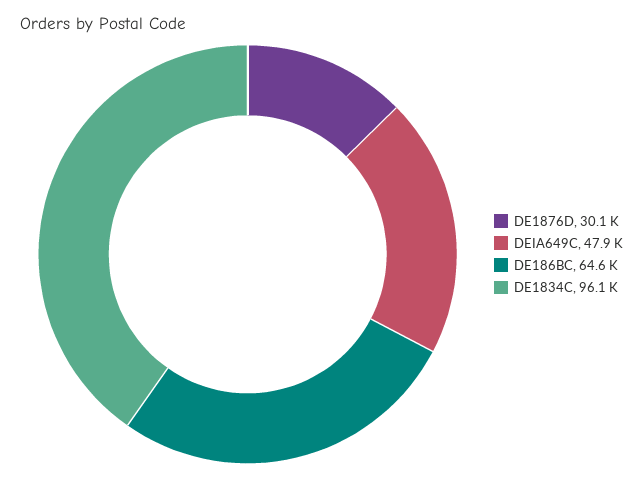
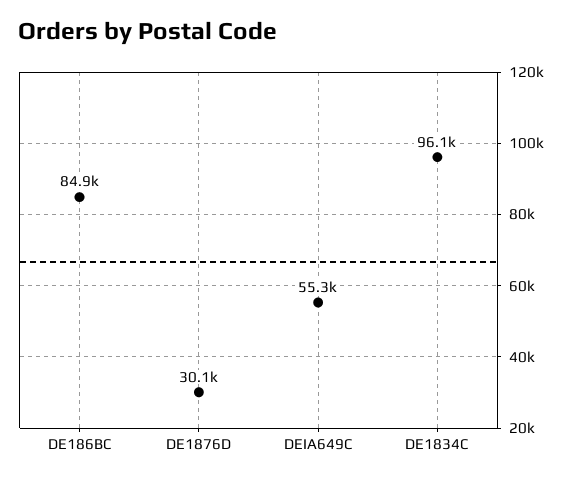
DEIA649C: 47900 -> 55300
DE186BC: 64600 -> 84900

